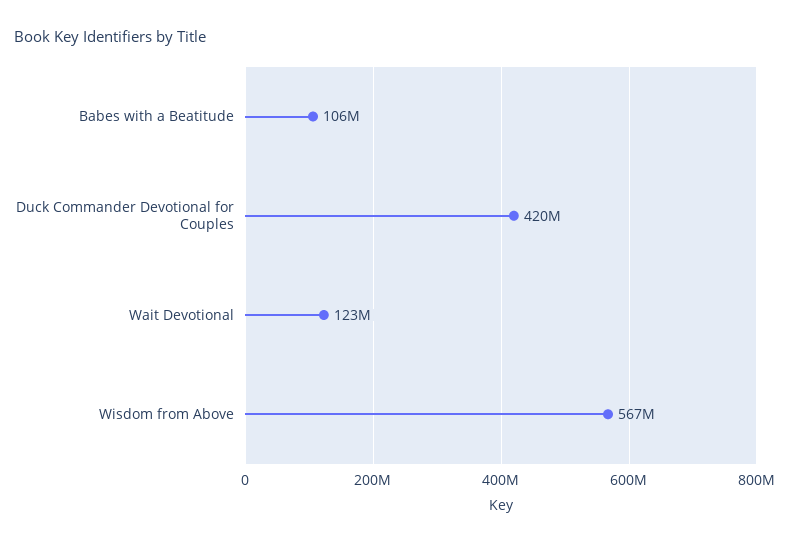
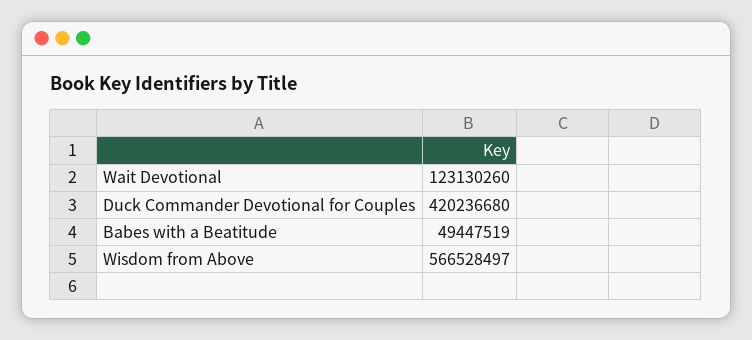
Babes with a Beatitude: 106000000 -> 49447519

